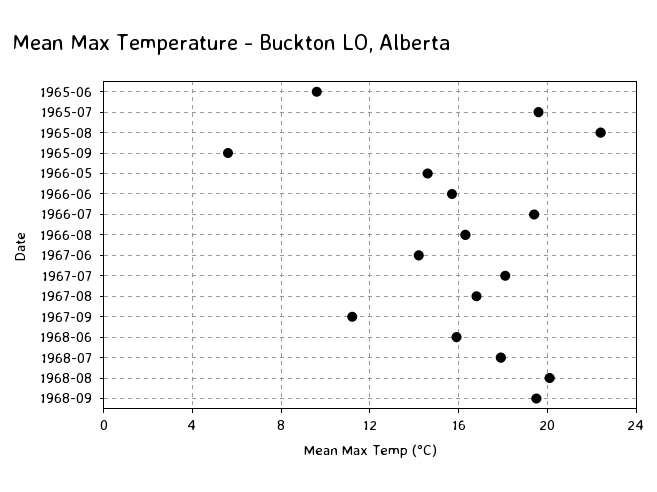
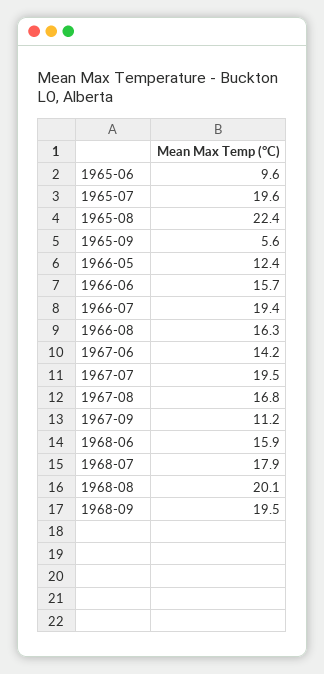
1966-05: 14.5 -> 12.4
1967-07: 18 -> 19.5

